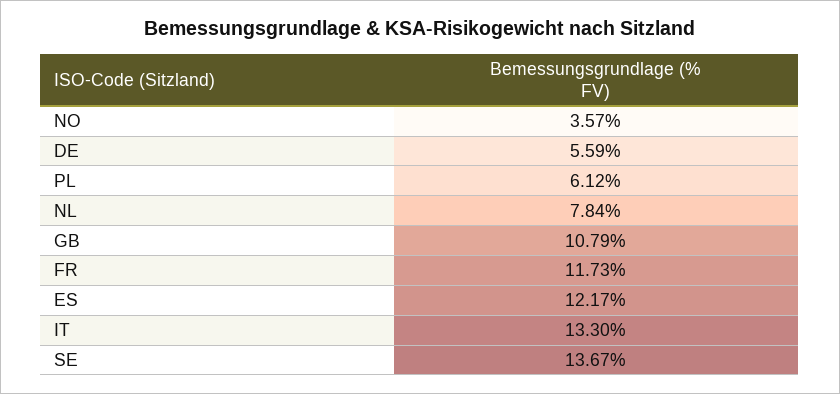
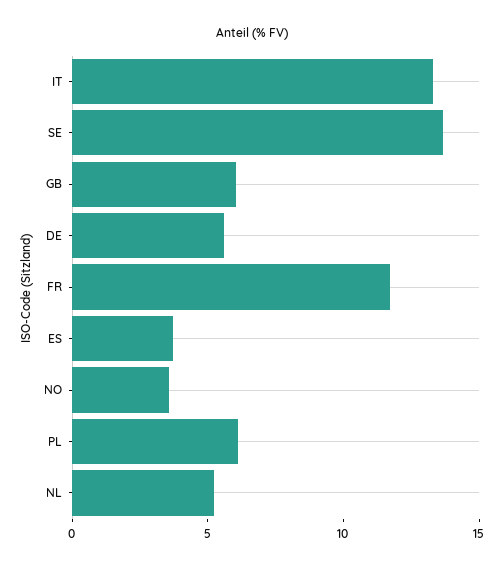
NL: 7.84 -> 5
GB: 10.79 -> 6
ES: 12.17 -> 4

